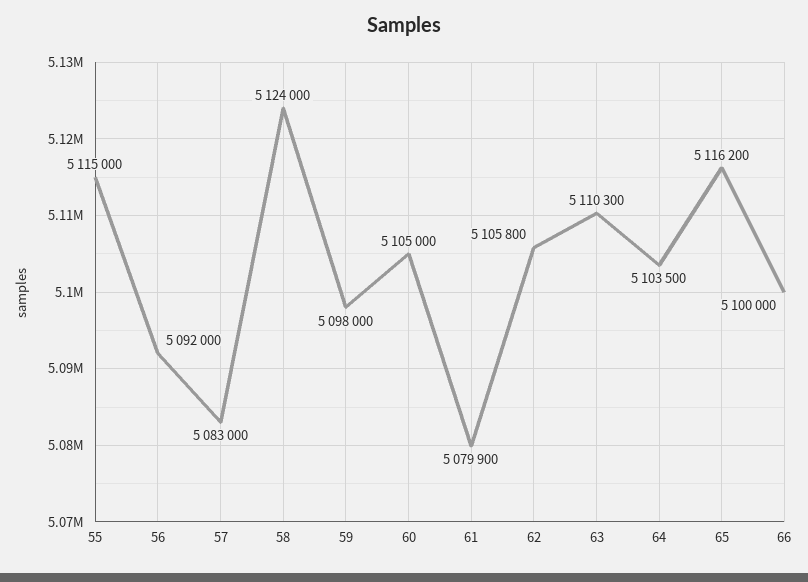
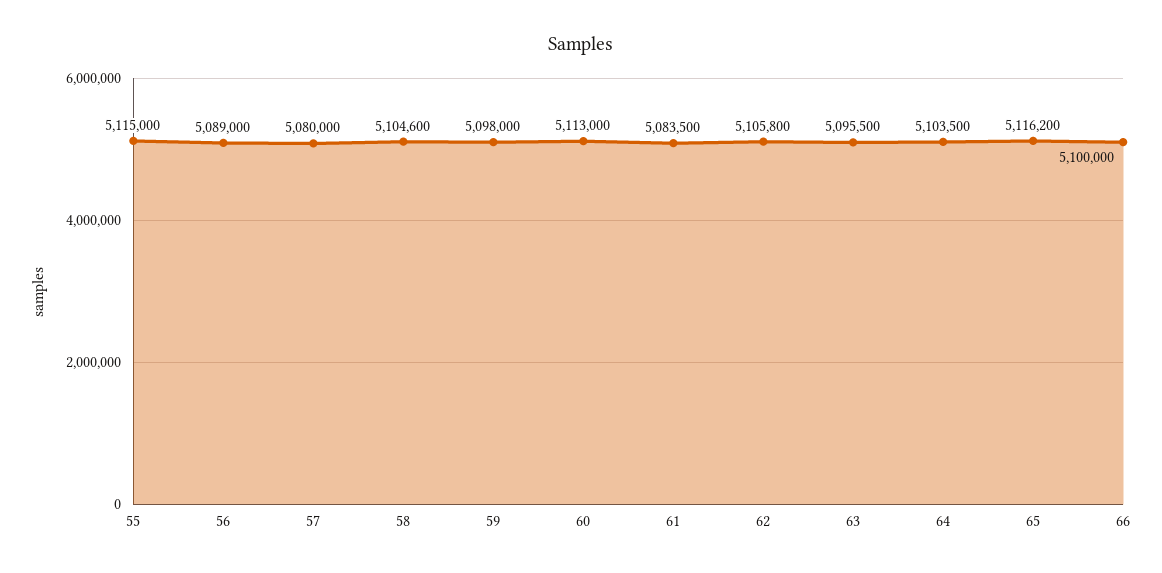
56: 5092000 -> 5089000
57: 5083000 -> 5080000
58: 5124000 -> 5104600
60: 5105000 -> 5113000
61: 5079900 -> 5083500
63: 5110300 -> 5095500

